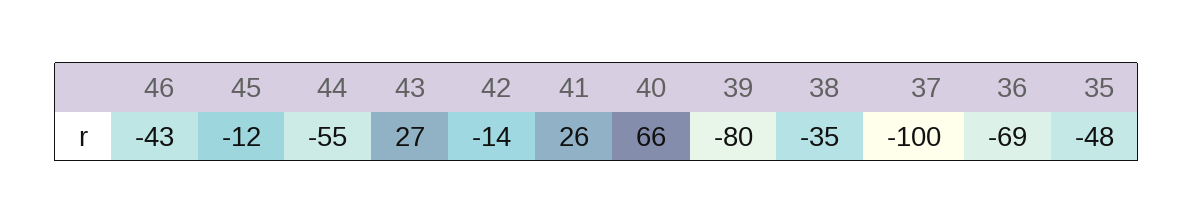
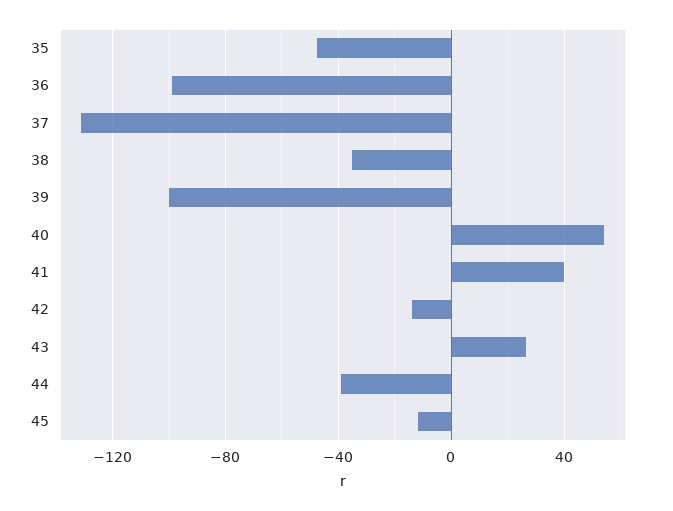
46: -43 -> none
44: -55 -> -40
41: 26 -> 40
40: 66 -> 55
39: -80 -> -100
37: -100 -> -130
36: -69 -> -100

